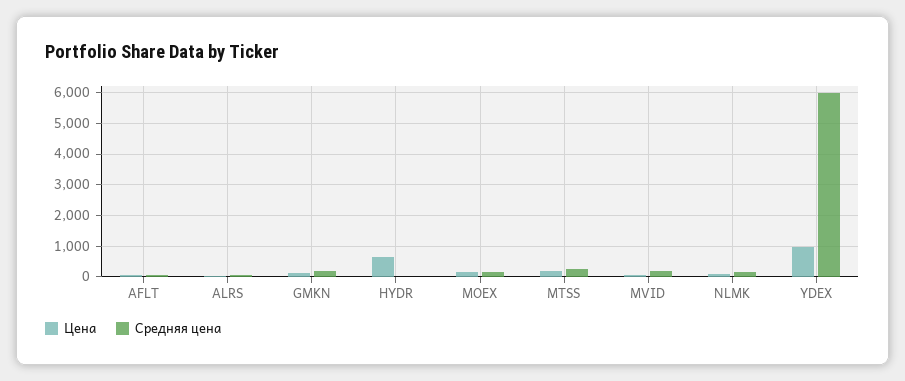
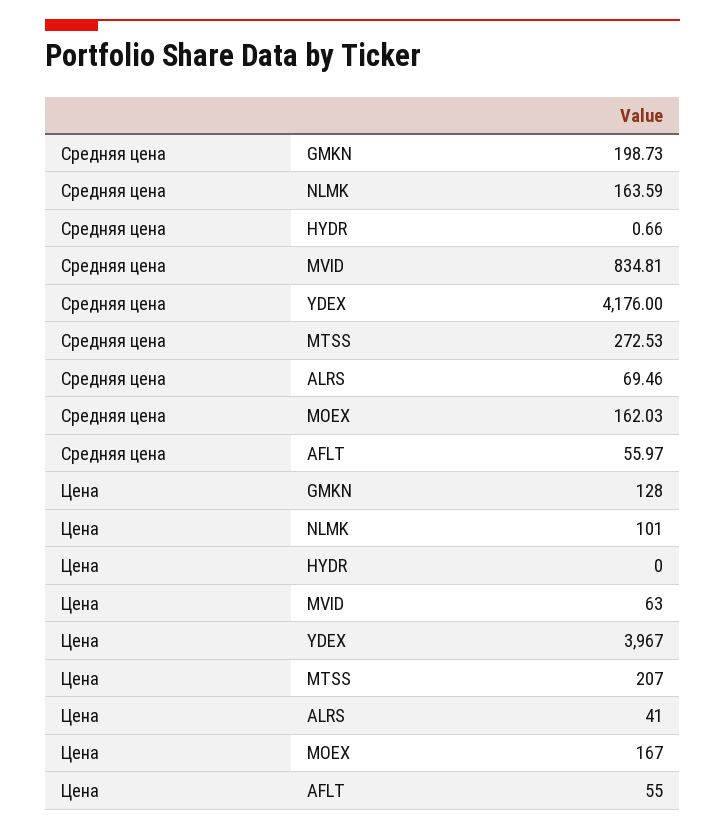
Цена, HYDR: 600 -> 0
Средняя цена, MVID: 200 -> 834.81
Цена, YDEX: 1000 -> 3967
Средняя цена, YDEX: 6000 -> 4176

